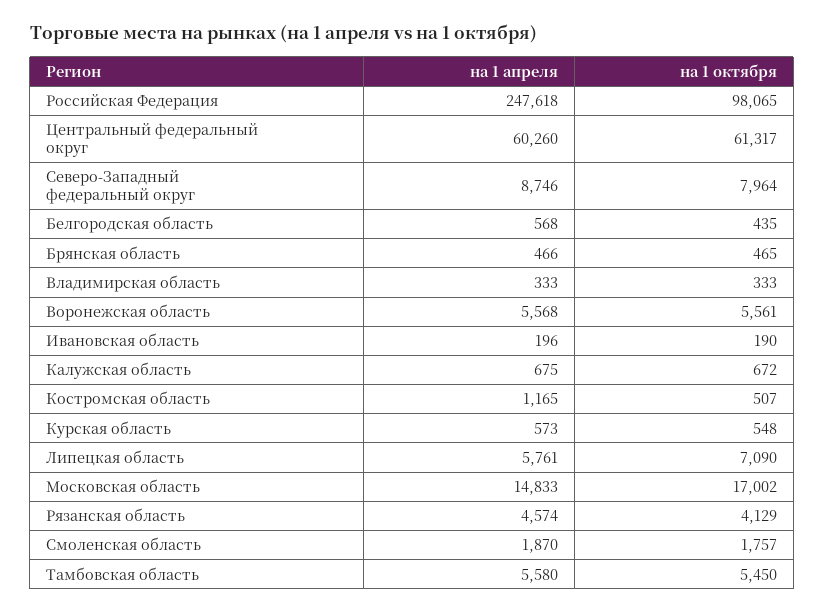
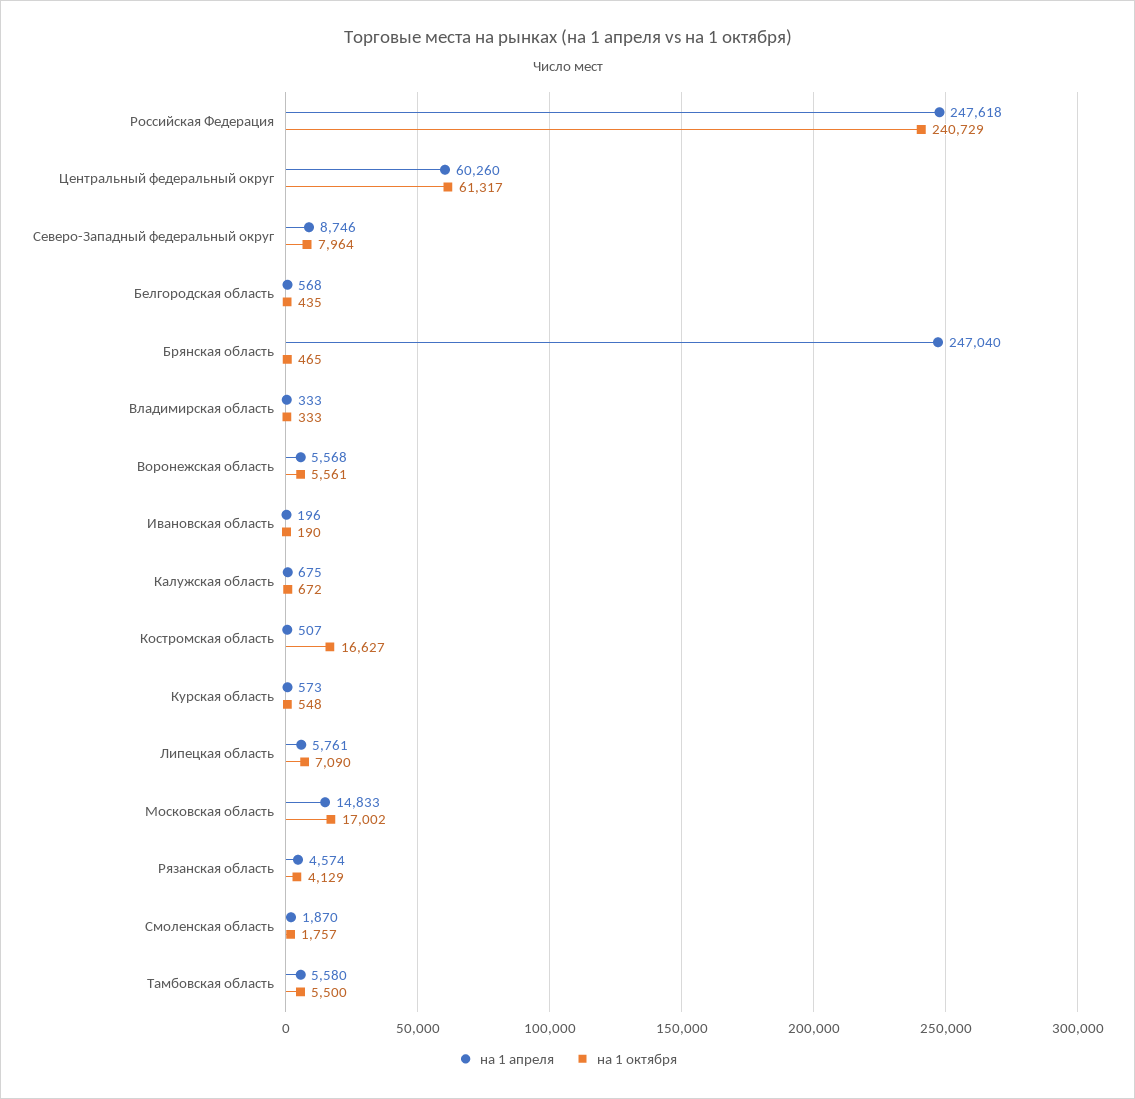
на 1 октября, Российская Федерация: 98065 -> 240729
на 1 апреля, Брянская область: 466 -> 247040
на 1 апреля, Костромская область: 1165 -> 507
на 1 октября, Костромская область: 507 -> 16627
на 1 октября, Тамбовская область: 5450 -> 5500

